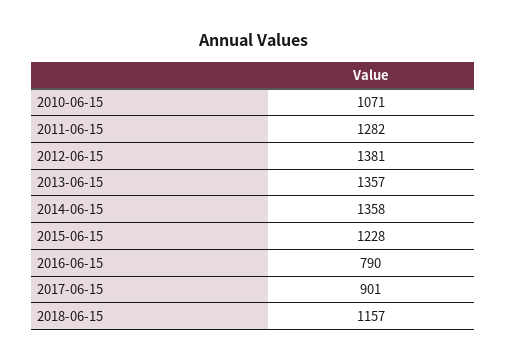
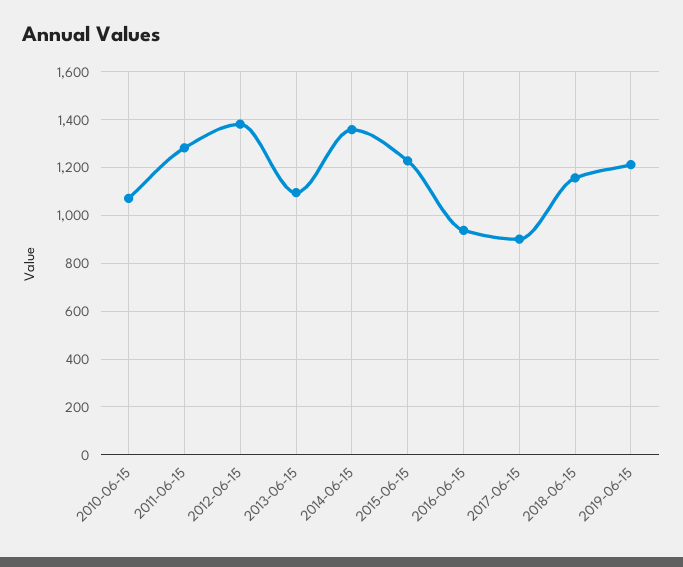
2013-06-15: 1357 -> 1100
2016-06-15: 790 -> 950
2019-06-15: none -> 1200

